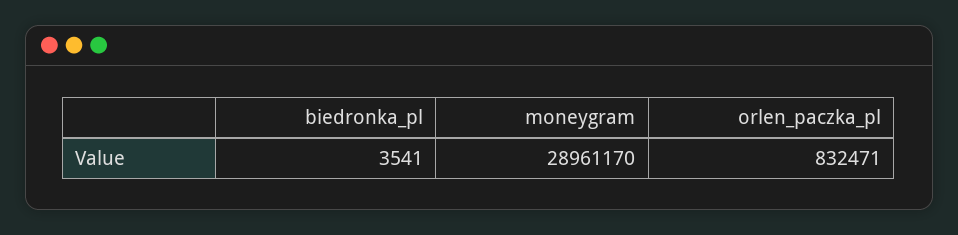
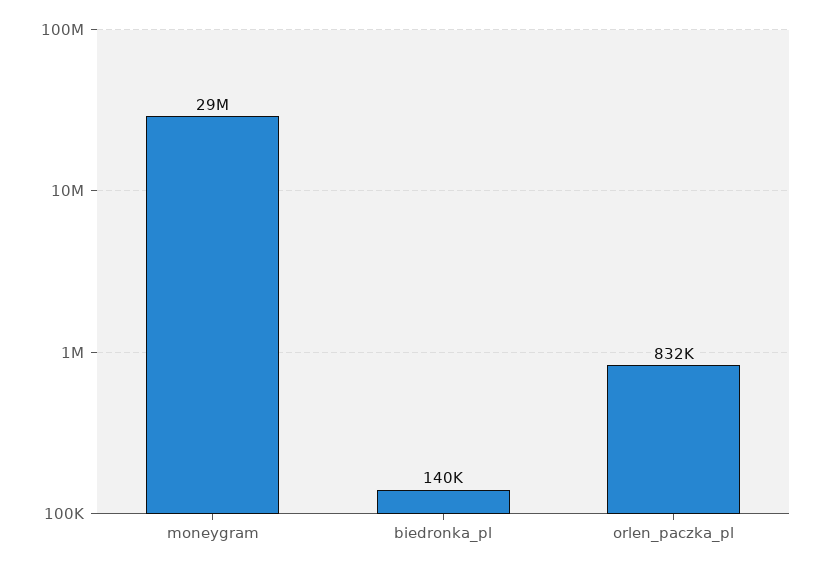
biedronka_pl: 3541 -> 140000

